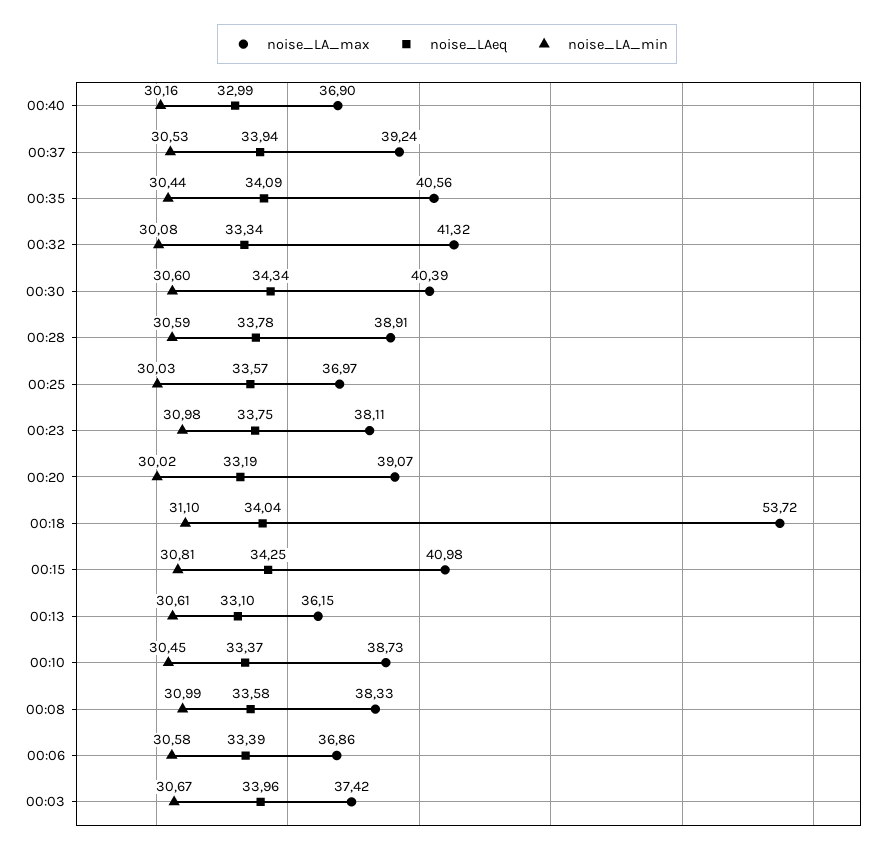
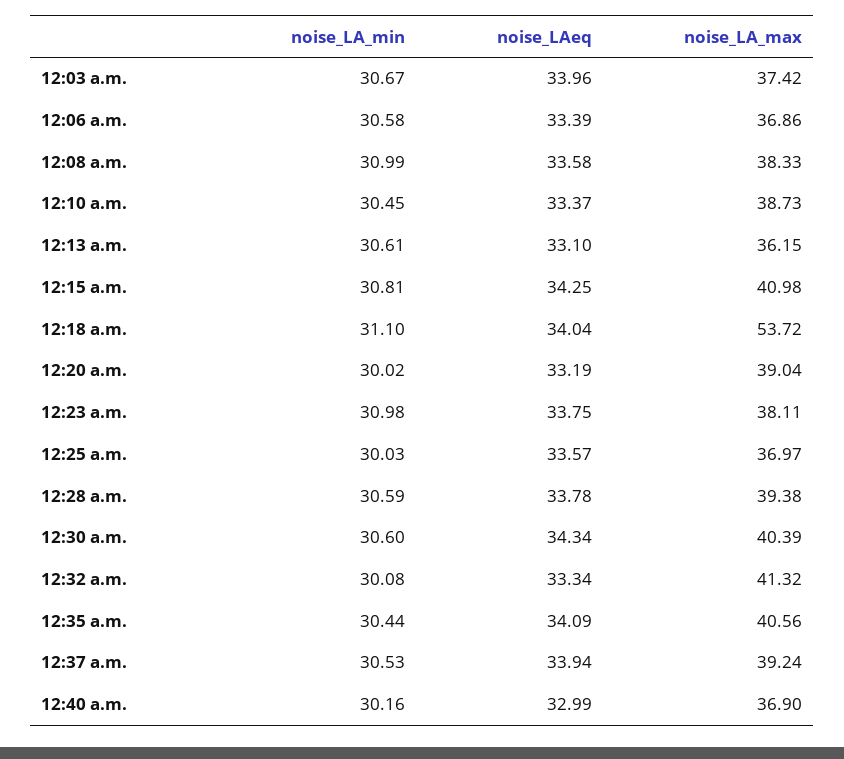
noise_LA_max, 00:28: 38.91 -> 39.38
noise_LA_max, 00:20: 39.07 -> 39.04

